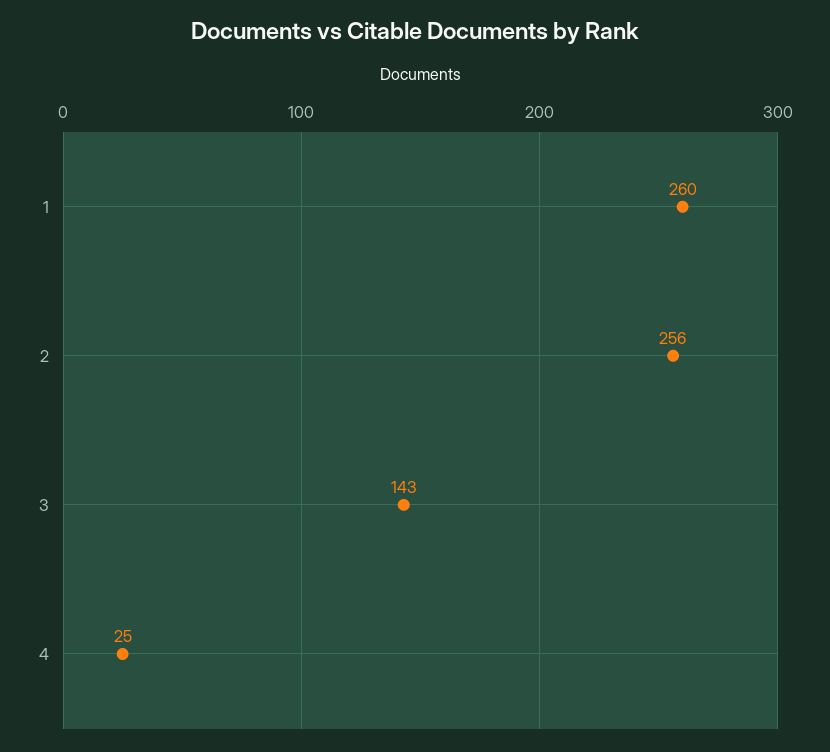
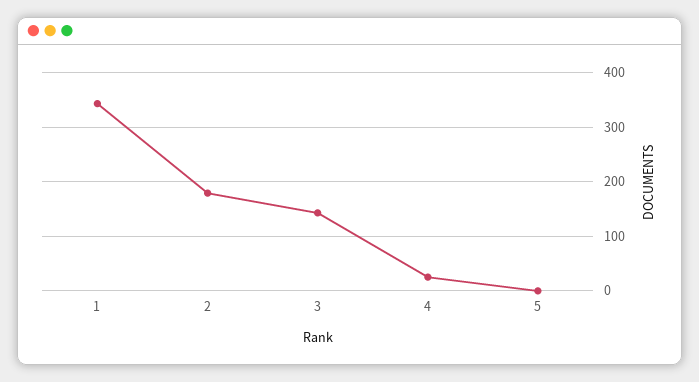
1: 260 -> 340
2: 256 -> 180
5: none -> 0

